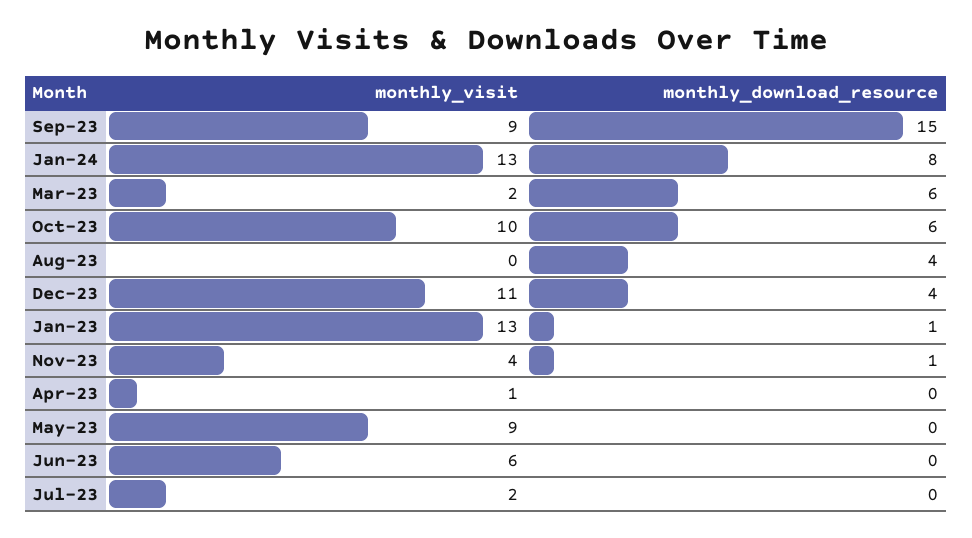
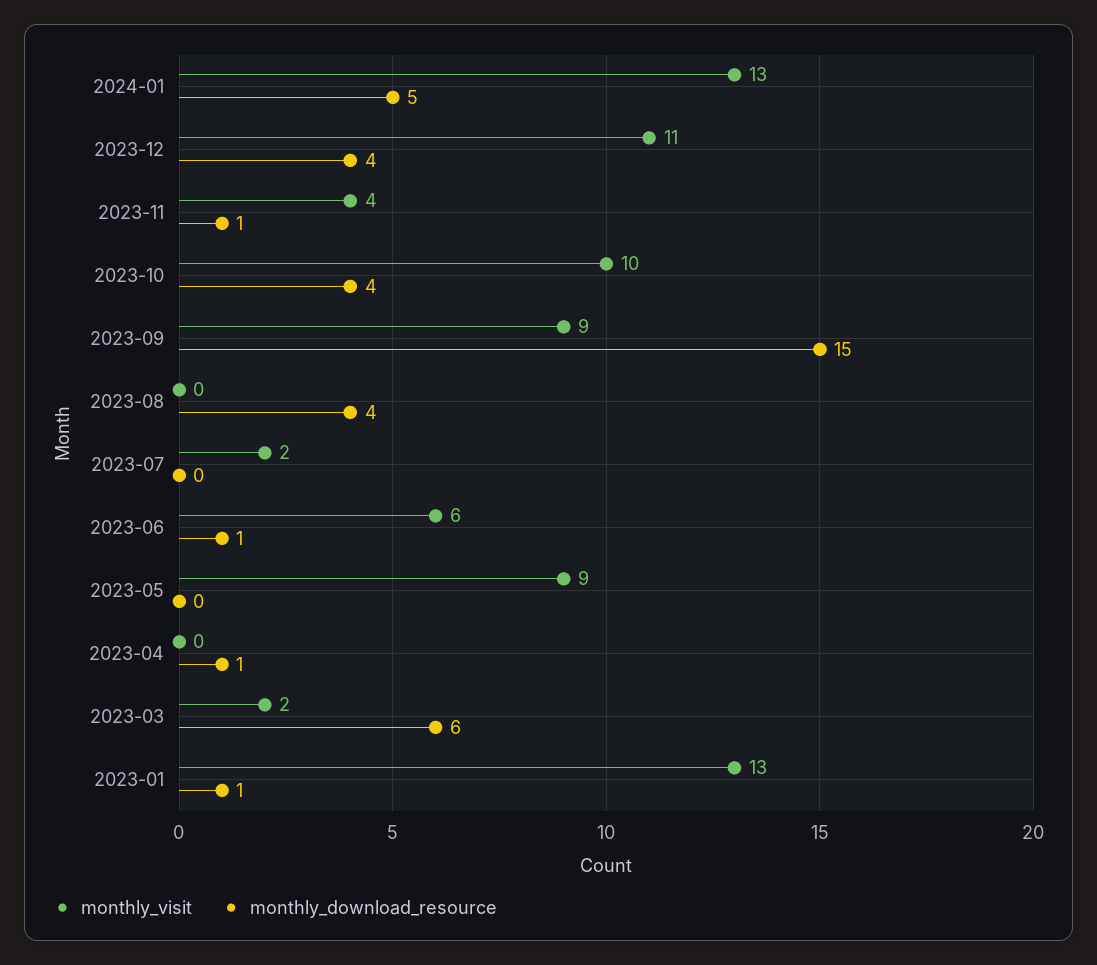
monthly_download_resource, Jan-24: 8 -> 5
monthly_download_resource, Oct-23: 6 -> 4
monthly_visit, Apr-23: 1 -> 0
monthly_download_resource, Apr-23: 0 -> 1
monthly_download_resource, Jun-23: 0 -> 1

